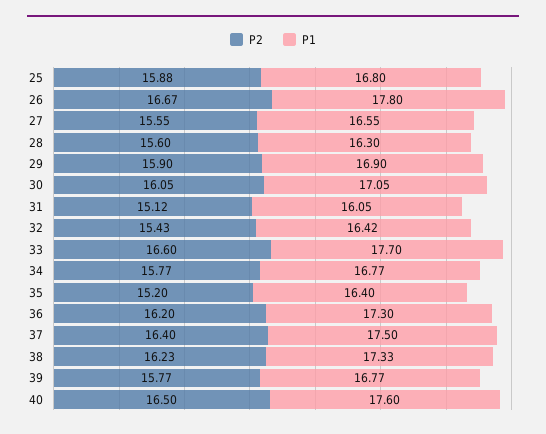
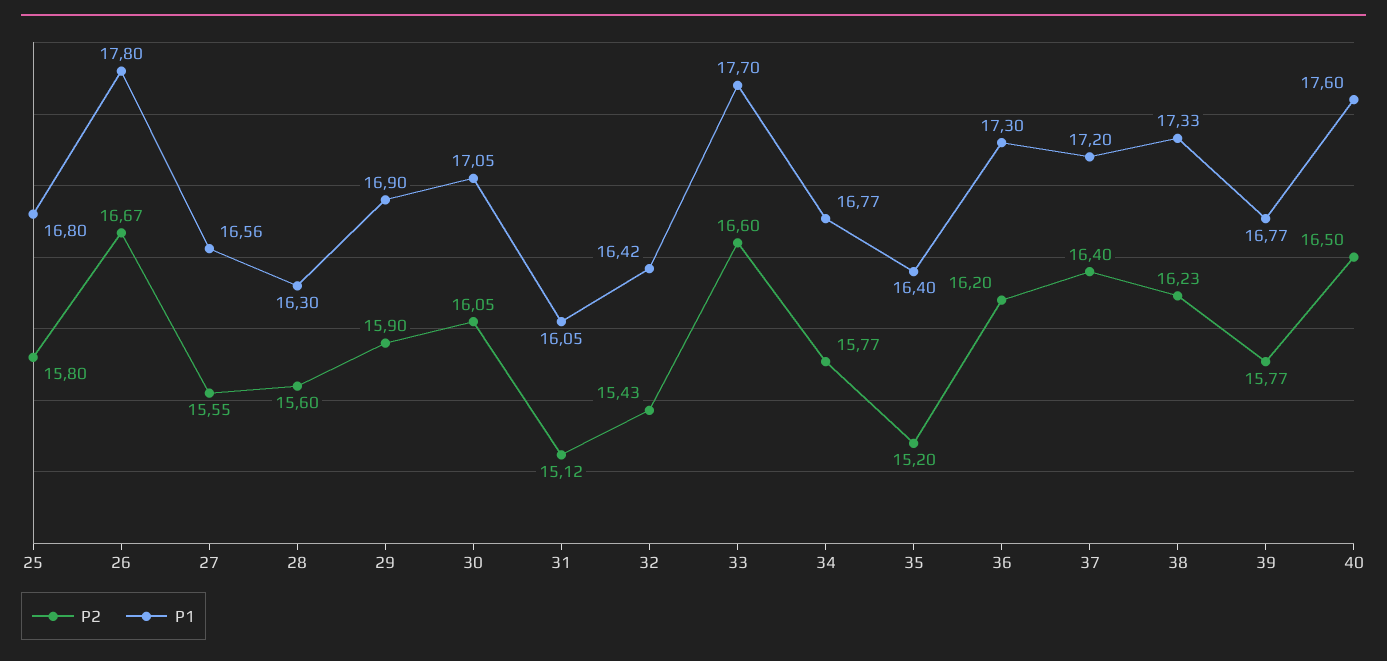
P2, 25: 15.88 -> 15.8
P1, 27: 16.55 -> 16.56
P1, 37: 17.5 -> 17.2

